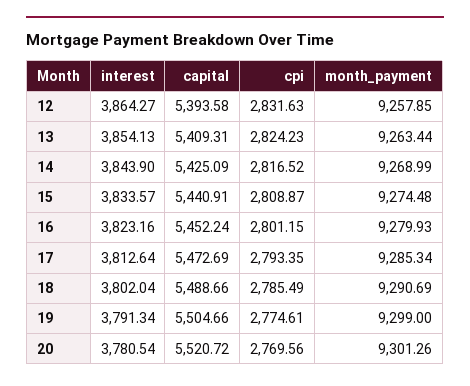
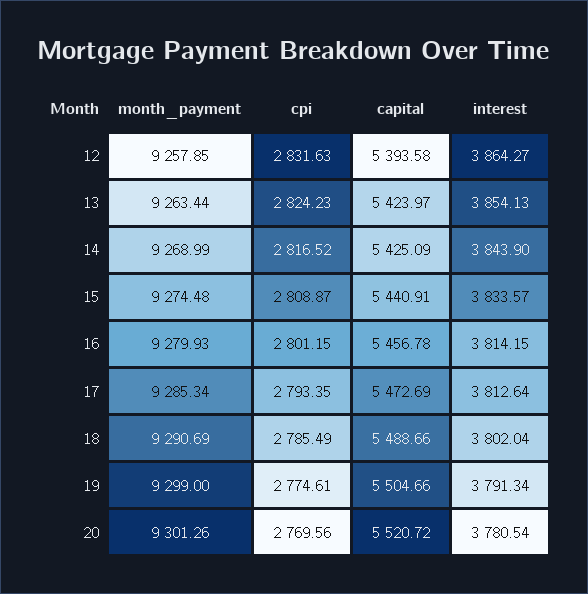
capital, 13: 5409.31 -> 5423.97
interest, 16: 3823.16 -> 3814.15
capital, 16: 5452.24 -> 5456.78

